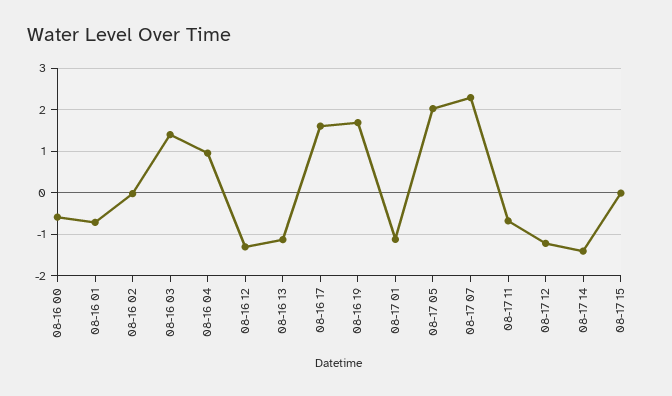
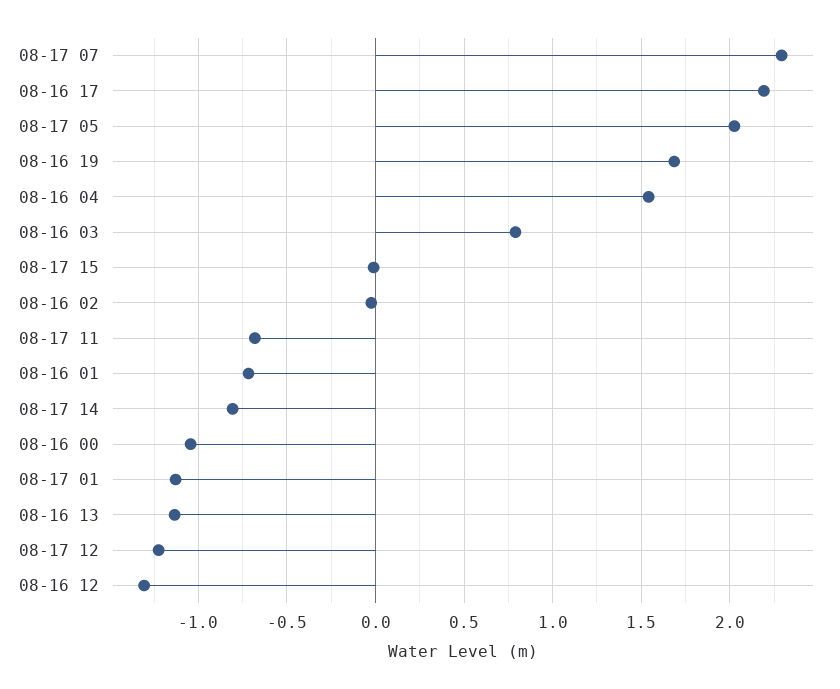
08-16 00: -0.6 -> -1.05
08-16 03: 1.4 -> 0.8
08-16 04: 1 -> 1.55
08-16 17: 1.6 -> 2.2
08-17 14: -1.4 -> -0.8

